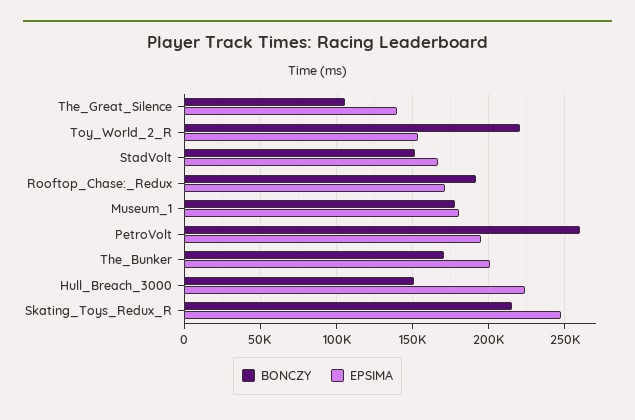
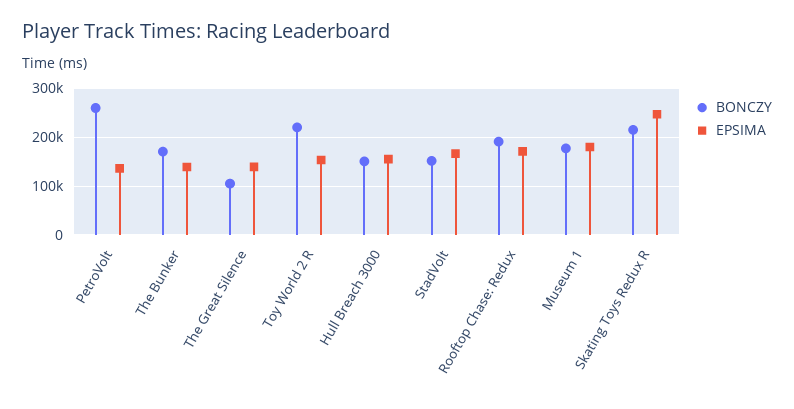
EPSIMA, PetroVolt: 195000 -> 140000
EPSIMA, The_Bunker: 200000 -> 140000
EPSIMA, Hull_Breach_3000: 225000 -> 160000

